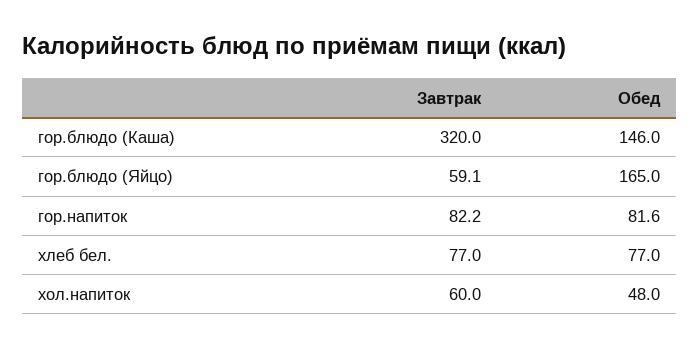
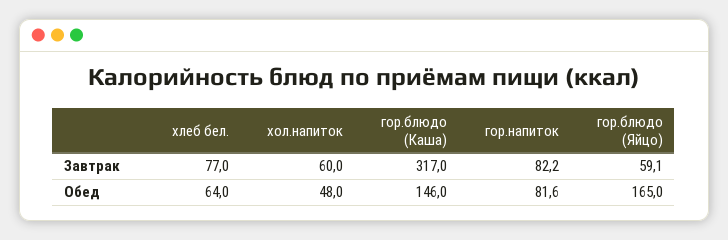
Завтрак, гор.блюдо (Каша): 320 -> 317
Обед, хлеб бел.: 77 -> 64

